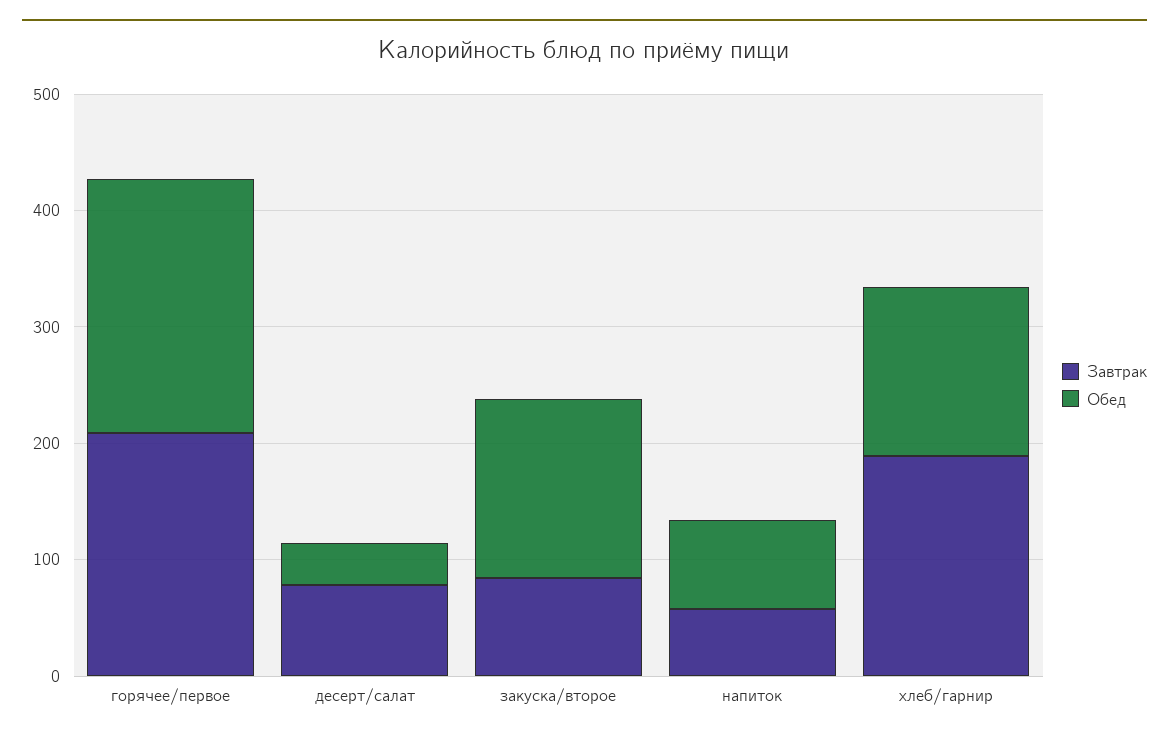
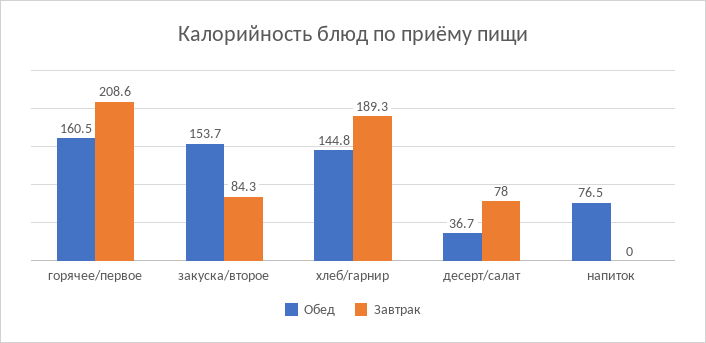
Обед, горячее/первое: 220 -> 160.5
Завтрак, напиток: 60 -> 0

